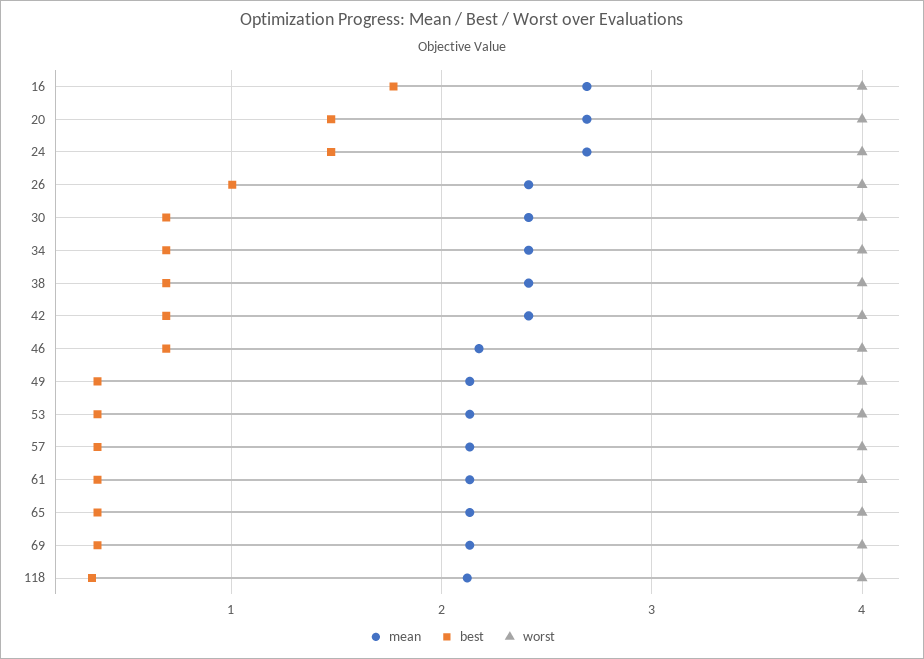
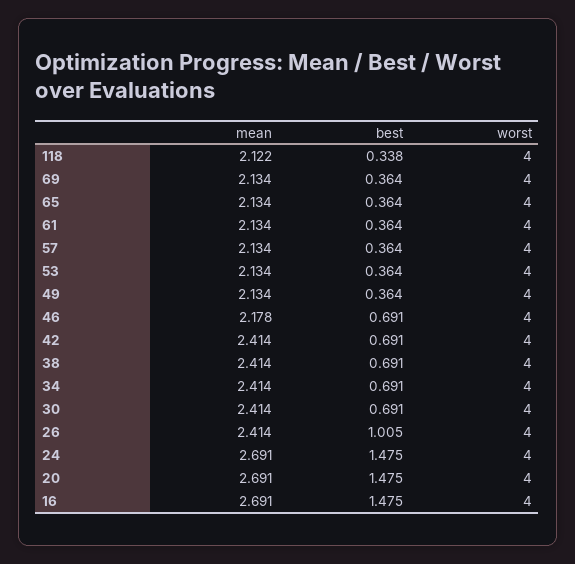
best, 16: 1.8 -> 1.475

